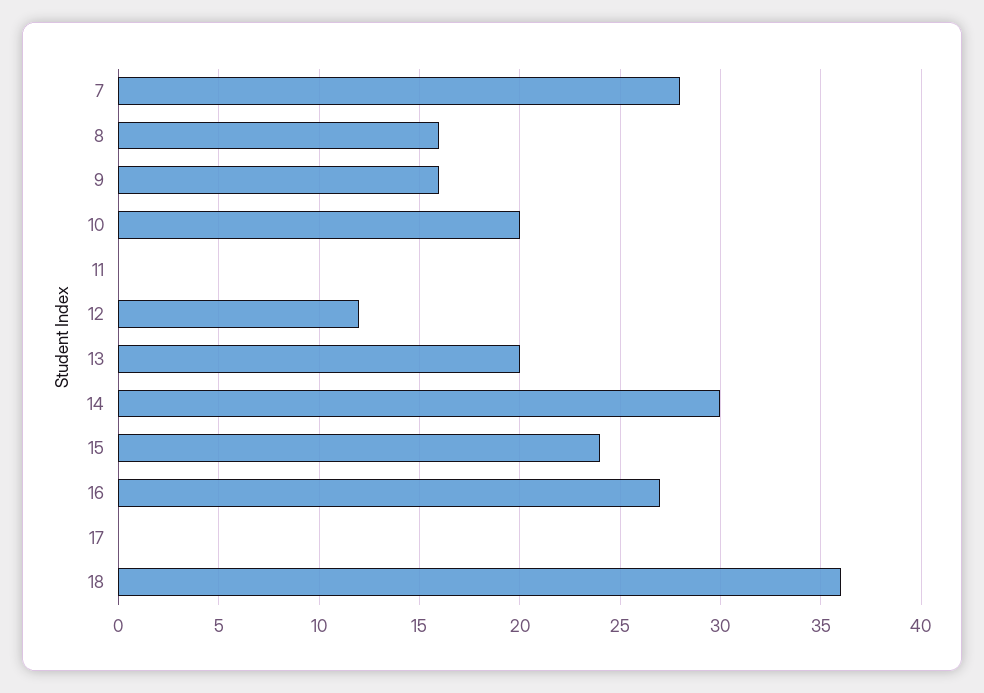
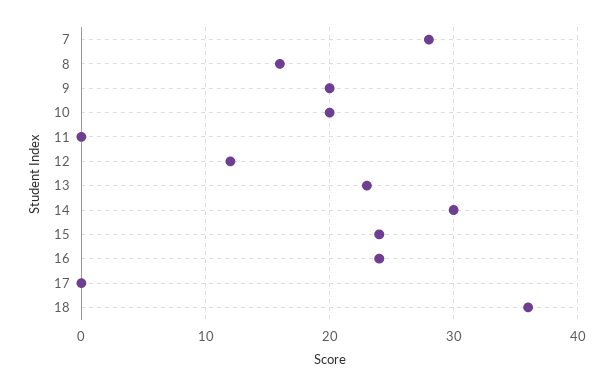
9: 16 -> 20
13: 20 -> 23
16: 27 -> 24

